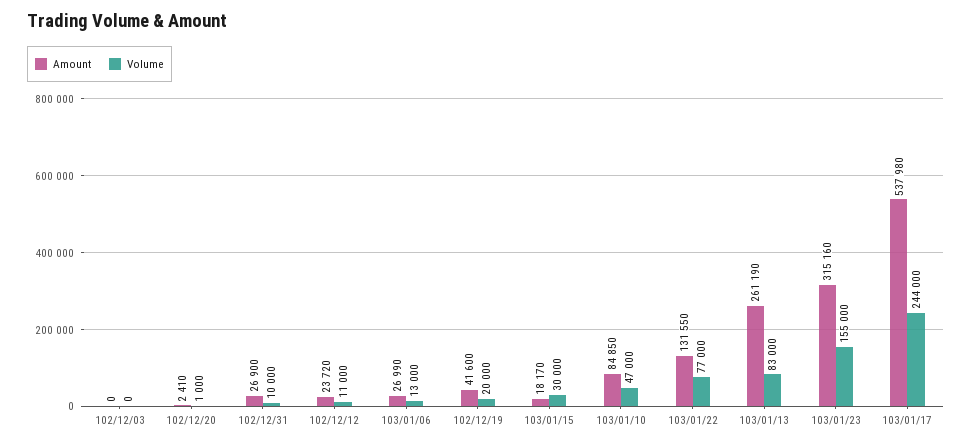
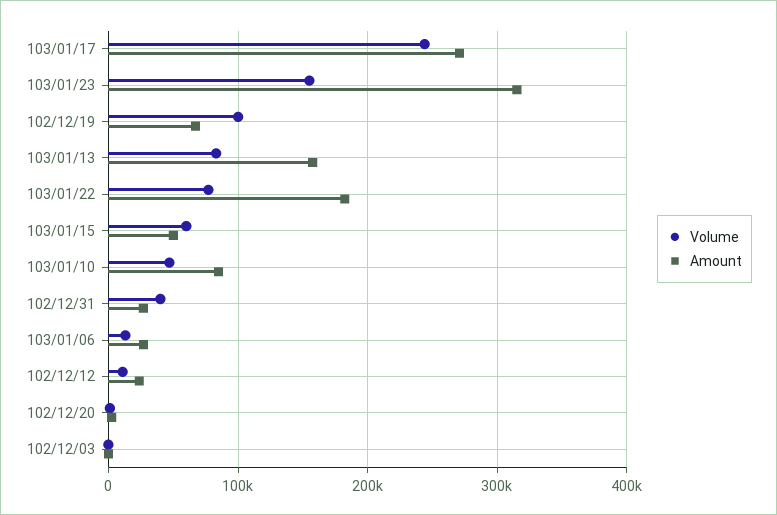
Volume, 102/12/31: 10000 -> 40000
Amount, 102/12/19: 41600 -> 70000
Volume, 102/12/19: 20000 -> 100000
Amount, 103/01/15: 18170 -> 50000
Volume, 103/01/15: 30000 -> 60000
Amount, 103/01/22: 131550 -> 180000
Amount, 103/01/13: 261190 -> 160000
Amount, 103/01/17: 537980 -> 270000

